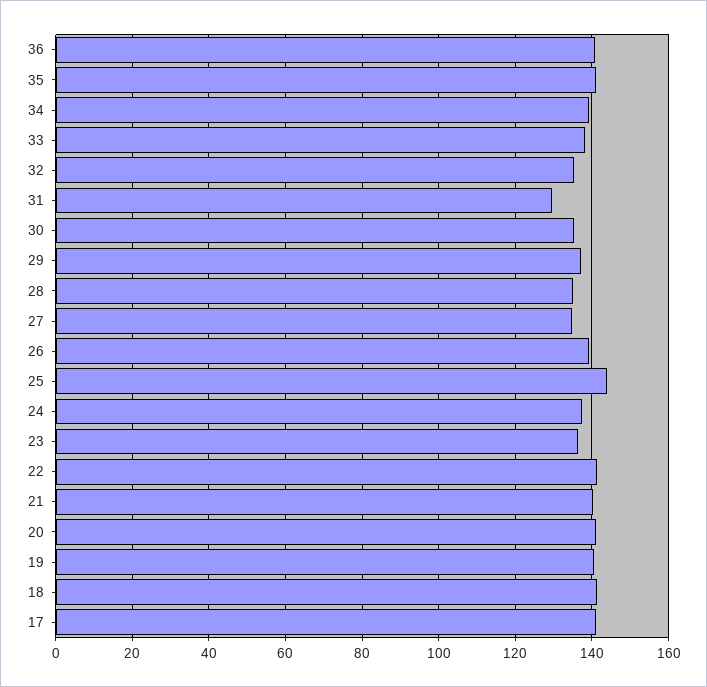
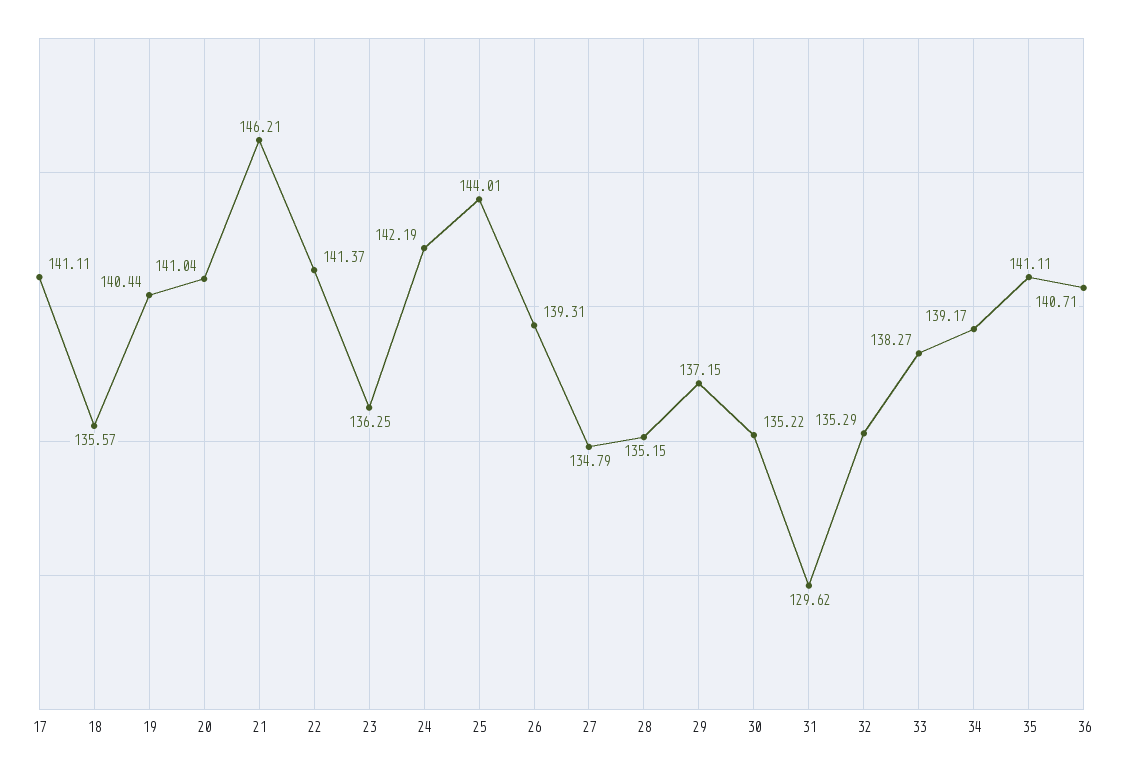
24: 138 -> 142.19
21: 140 -> 146.21
18: 142 -> 135.57

